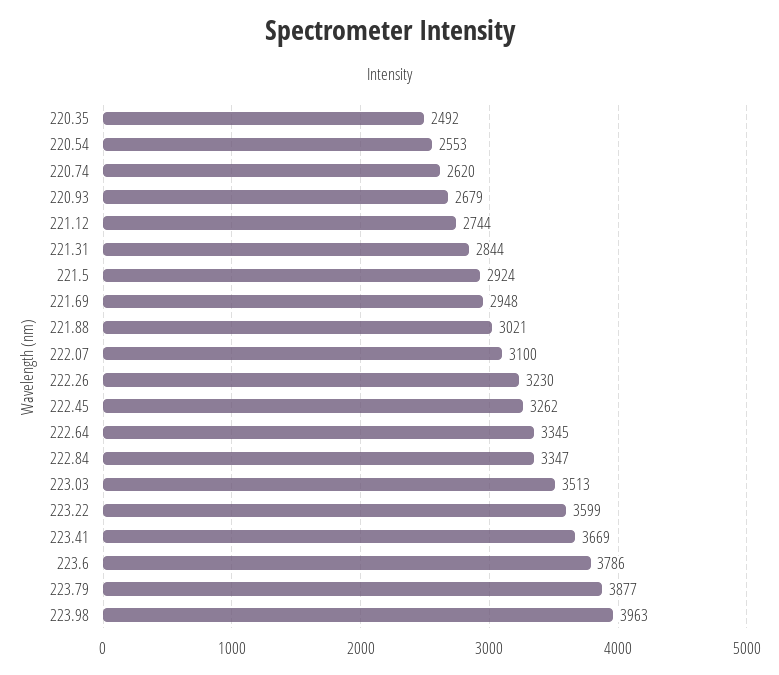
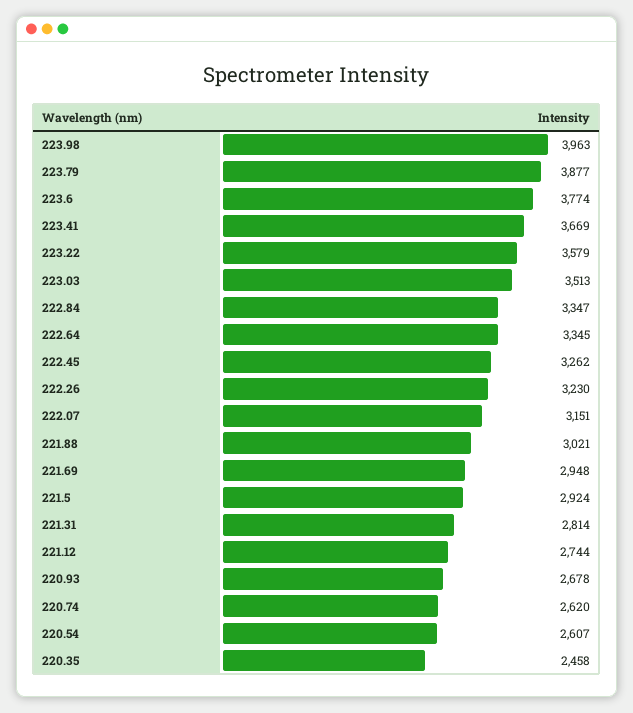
220.35: 2492 -> 2458
220.54: 2553 -> 2607
220.93: 2679 -> 2678
221.31: 2844 -> 2814
222.07: 3100 -> 3151
223.22: 3599 -> 3579
223.6: 3786 -> 3774

